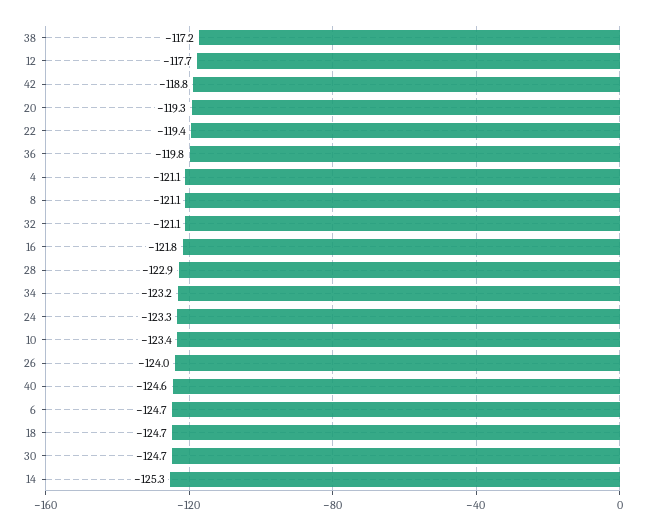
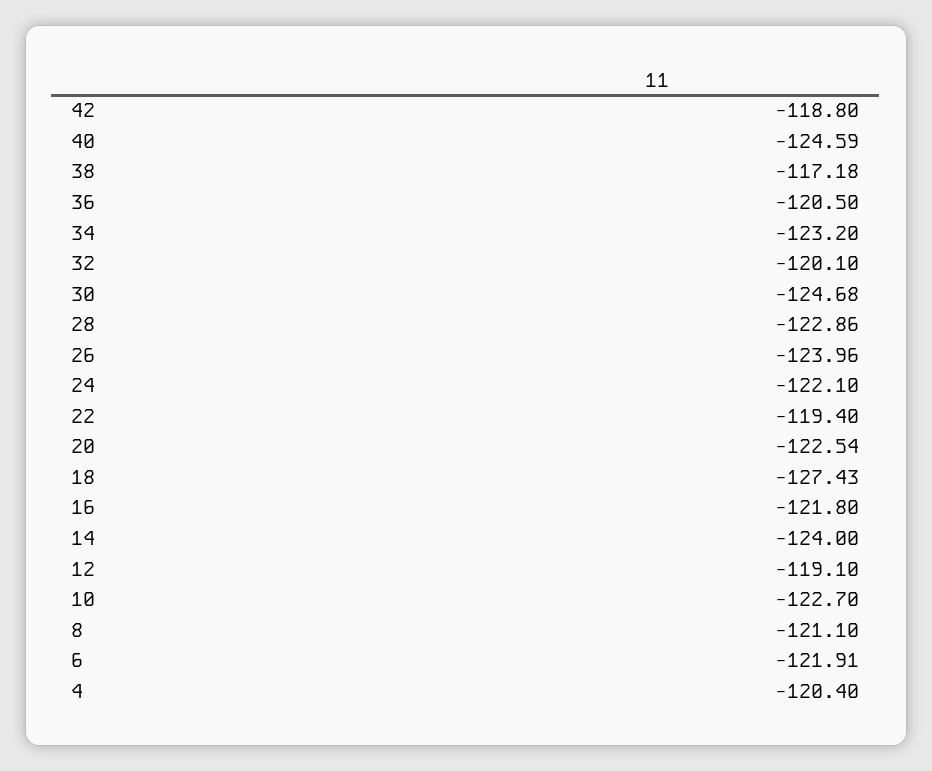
12: -117.7 -> -119.1
20: -119.3 -> -122.54
36: -119.8 -> -120.5
4: -121.1 -> -120.4
32: -121.1 -> -120.1
24: -123.3 -> -122.1
10: -123.4 -> -122.7
6: -124.7 -> -121.91
18: -124.7 -> -127.43
14: -125.3 -> -124

